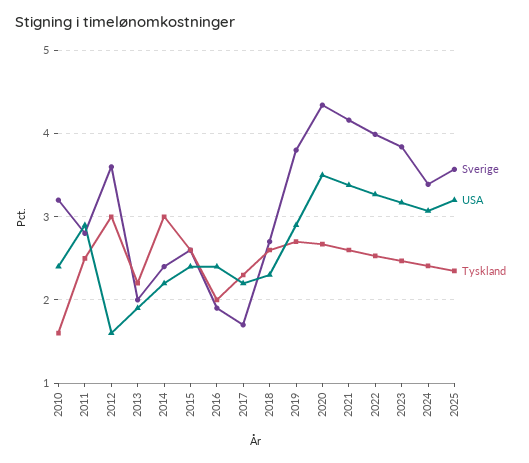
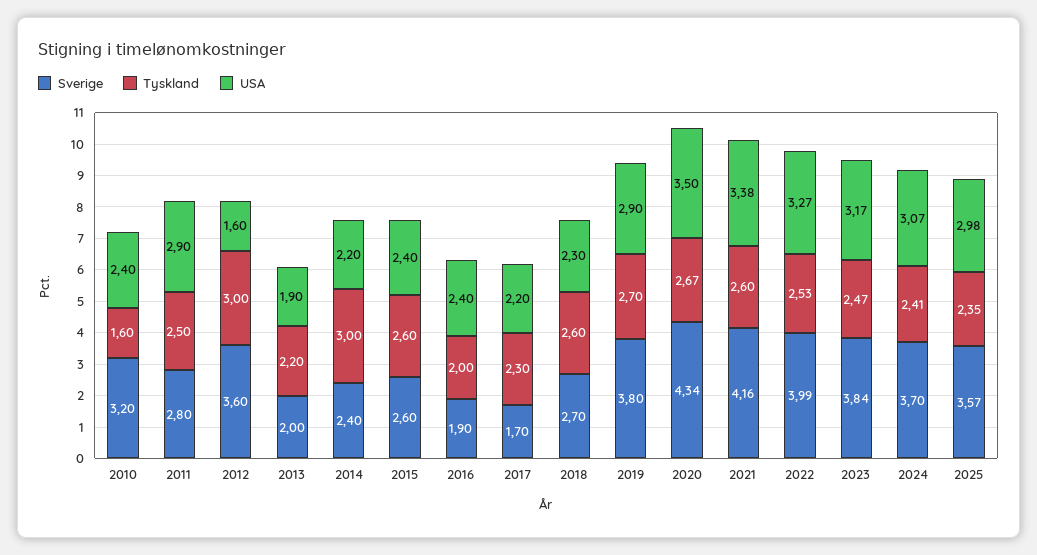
Sverige, 2024: 3.4 -> 3.7
USA, 2025: 3.2 -> 2.98

